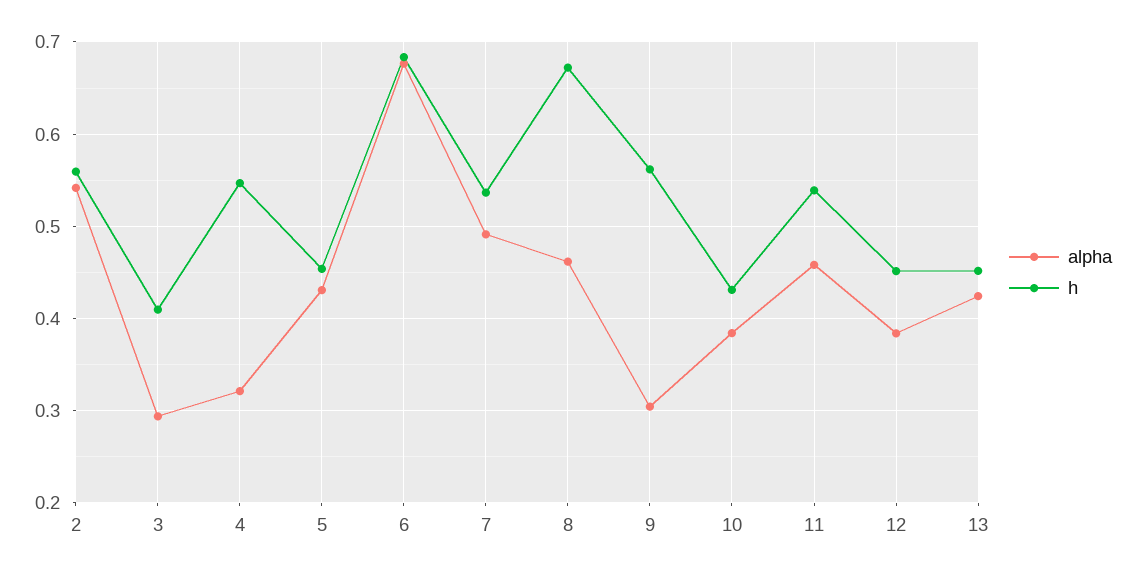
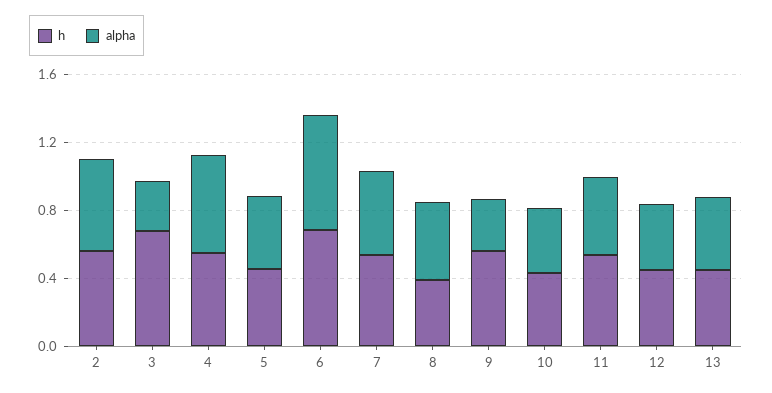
h, 3: 0.41 -> 0.7
alpha, 4: 0.32 -> 0.6
h, 8: 0.67 -> 0.4

